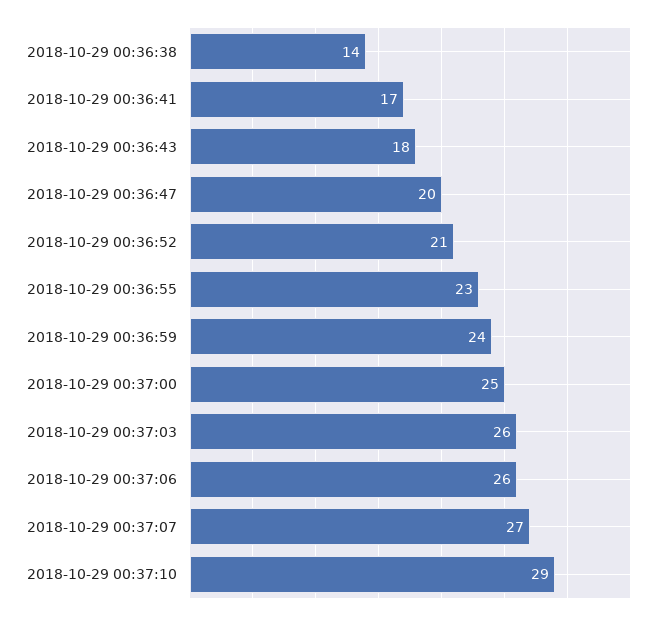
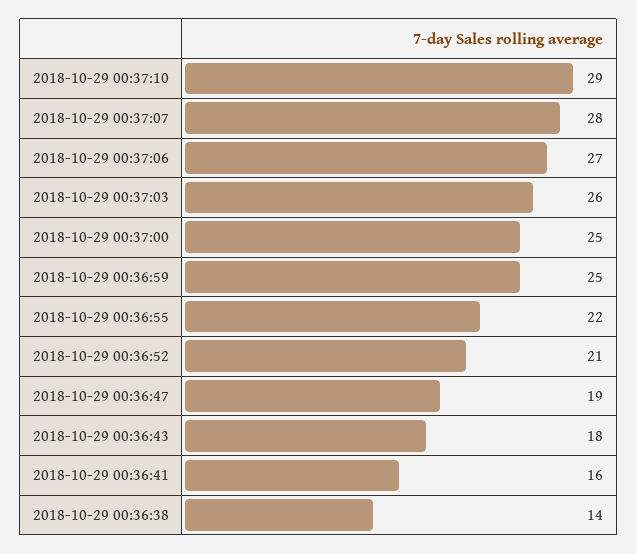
2018-10-29 00:36:41: 17 -> 16
2018-10-29 00:36:47: 20 -> 19
2018-10-29 00:36:55: 23 -> 22
2018-10-29 00:36:59: 24 -> 25
2018-10-29 00:37:06: 26 -> 27
2018-10-29 00:37:07: 27 -> 28

